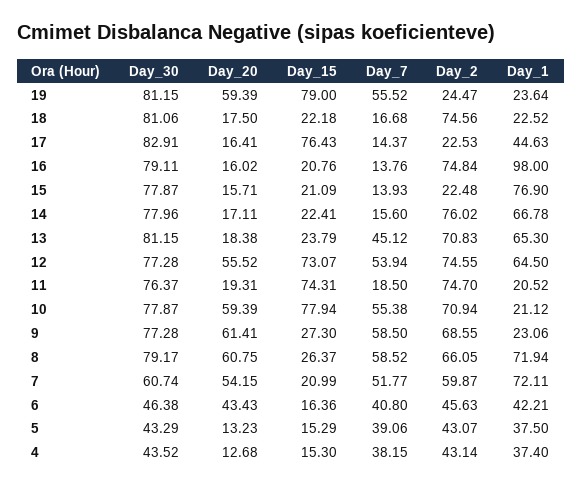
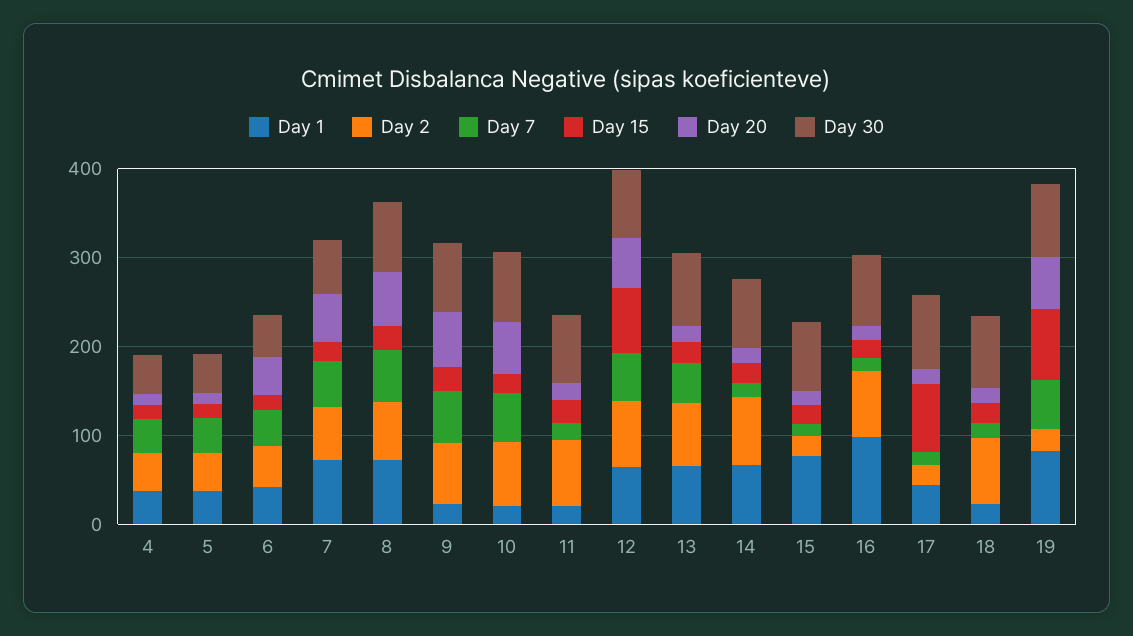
Day_1, 19: 23.64 -> 80
Day_15, 11: 74.31 -> 20
Day_15, 10: 77.94 -> 20

